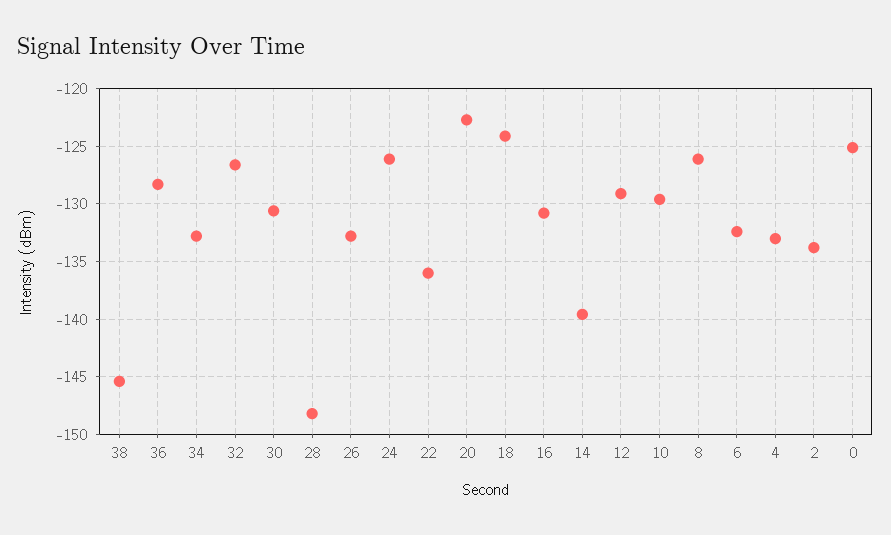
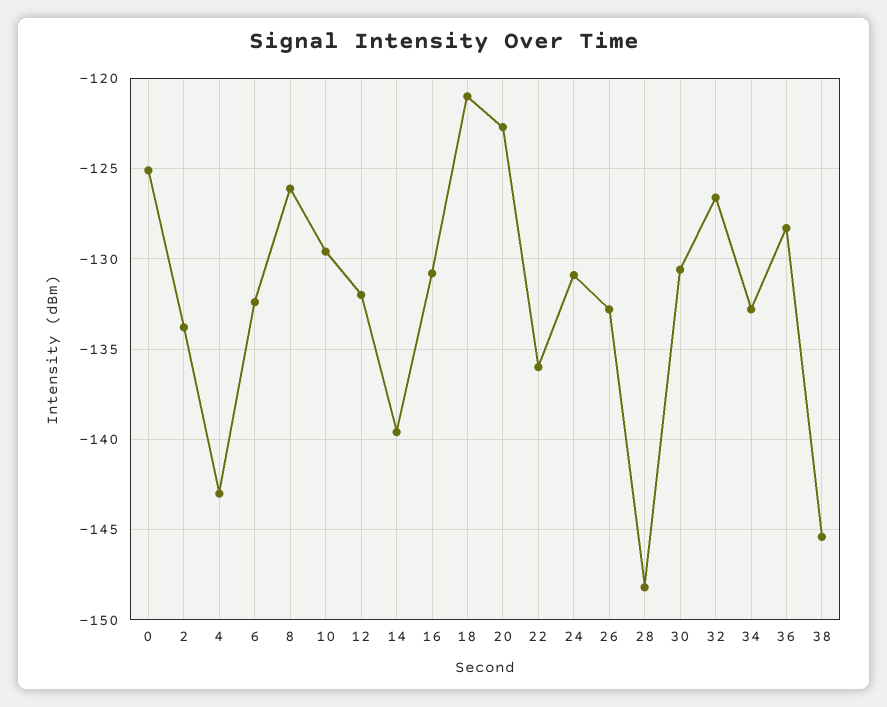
24: -126 -> -131
18: -124 -> -121
12: -129 -> -132
4: -133 -> -143

